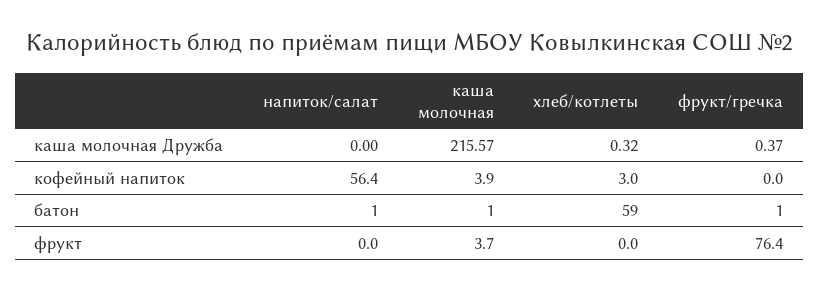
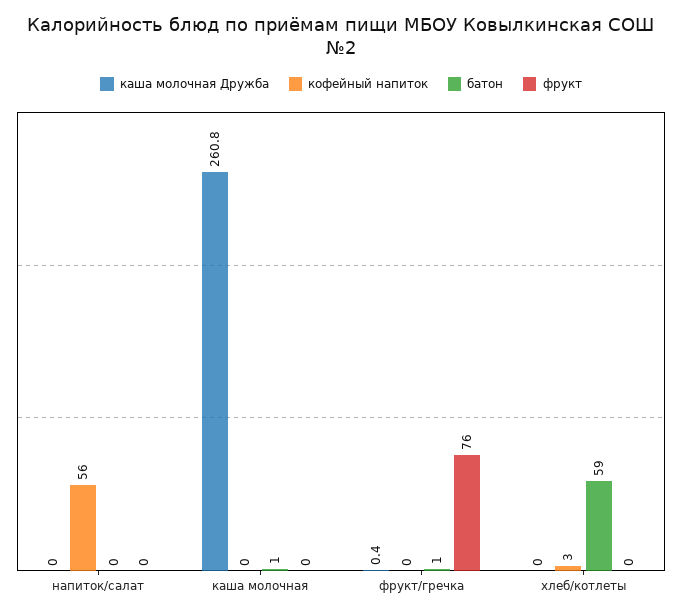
каша молочная Дружба, каша молочная: 215.57 -> 260.8
каша молочная Дружба, хлеб/котлеты: 0.32 -> 0
кофейный напиток, каша молочная: 3.9 -> 0
батон, напиток/салат: 1 -> 0
фрукт, каша молочная: 3.7 -> 0

